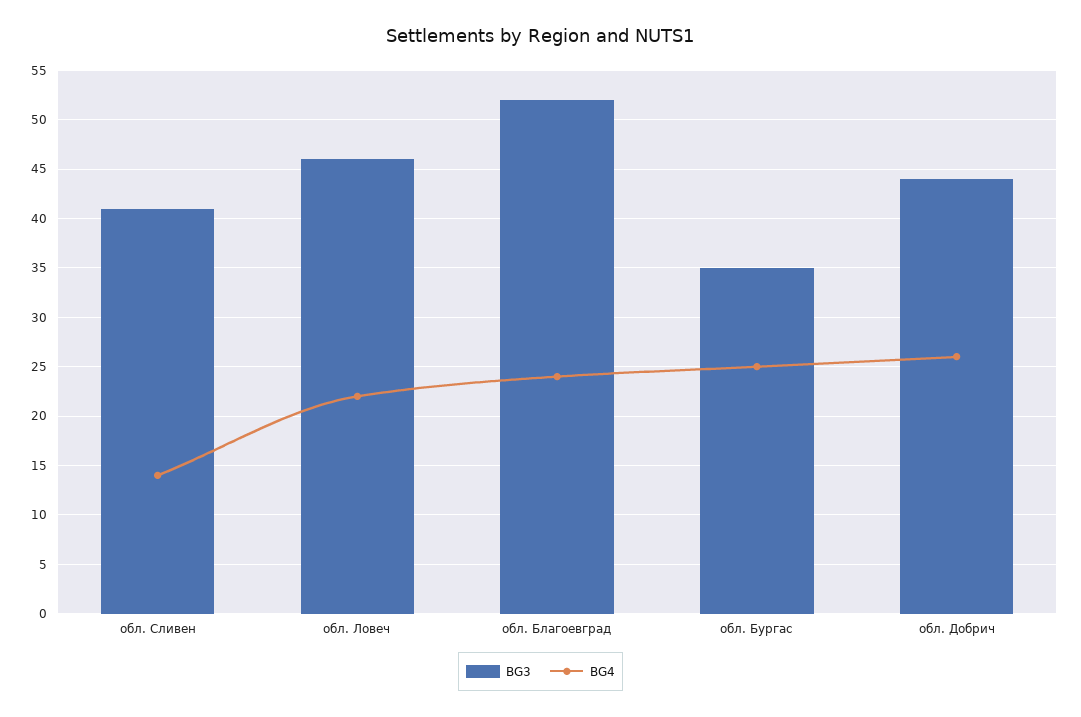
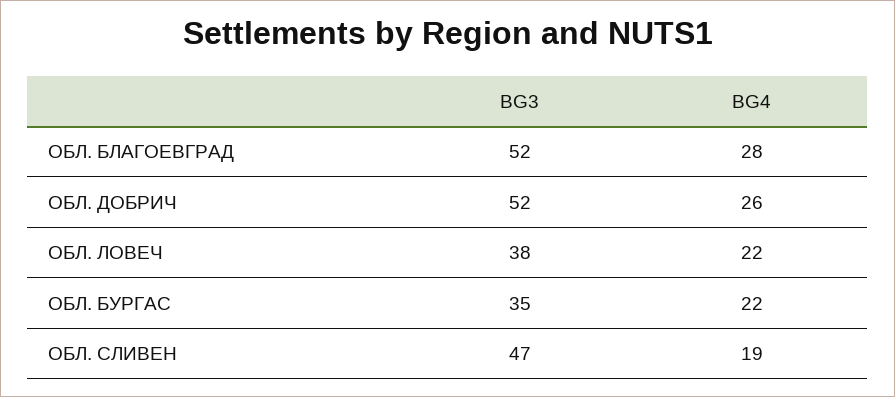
BG3, обл. Сливен: 41 -> 47
BG4, обл. Сливен: 14 -> 19
BG3, обл. Ловеч: 46 -> 38
BG4, обл. Благоевград: 24 -> 28
BG4, обл. Бургас: 25 -> 22
BG3, обл. Добрич: 44 -> 52

